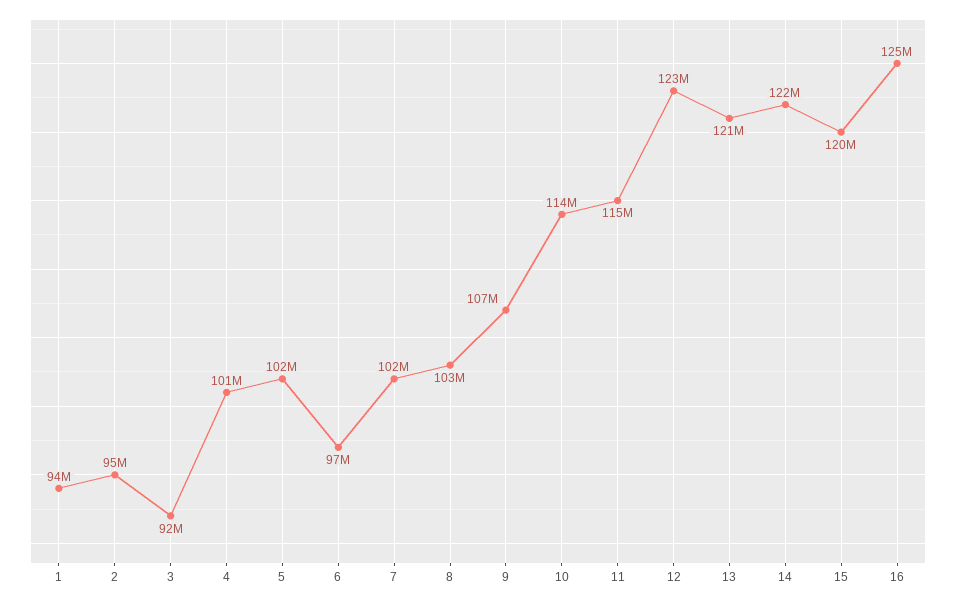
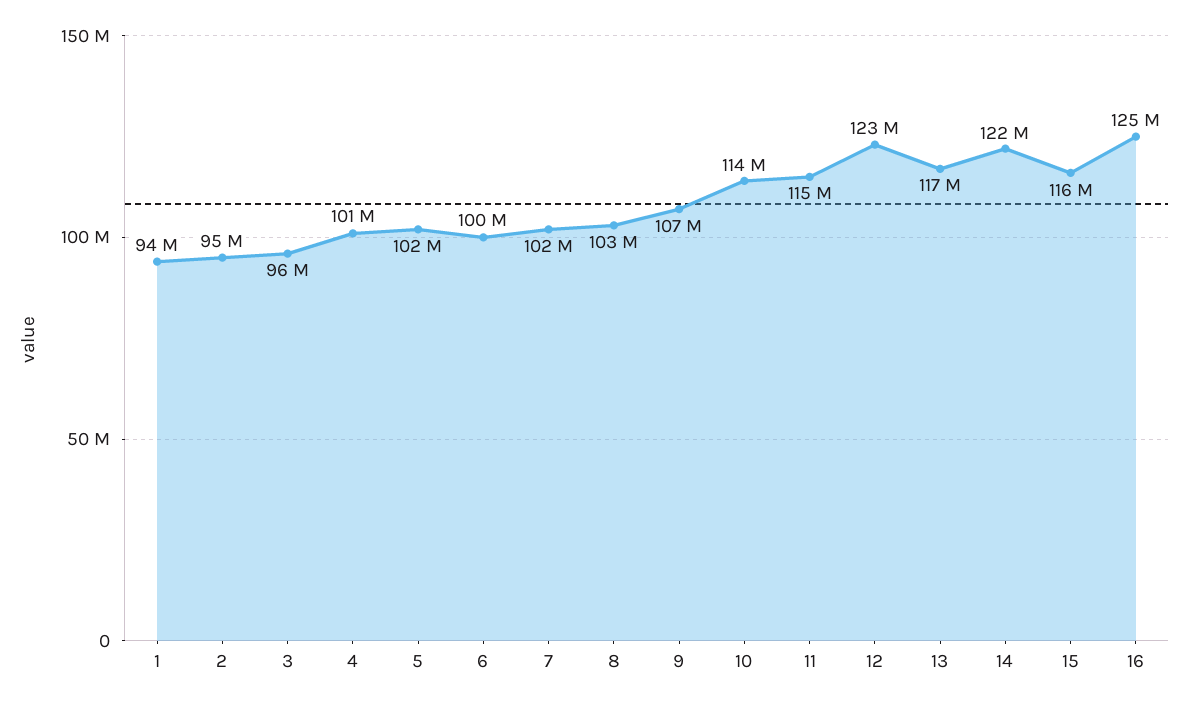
3: 92000000 -> 96000000
6: 97000000 -> 100000000
13: 121000000 -> 117000000
15: 120000000 -> 116000000

